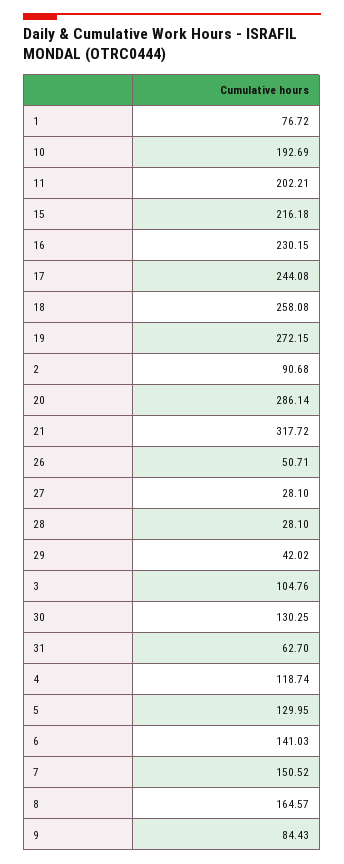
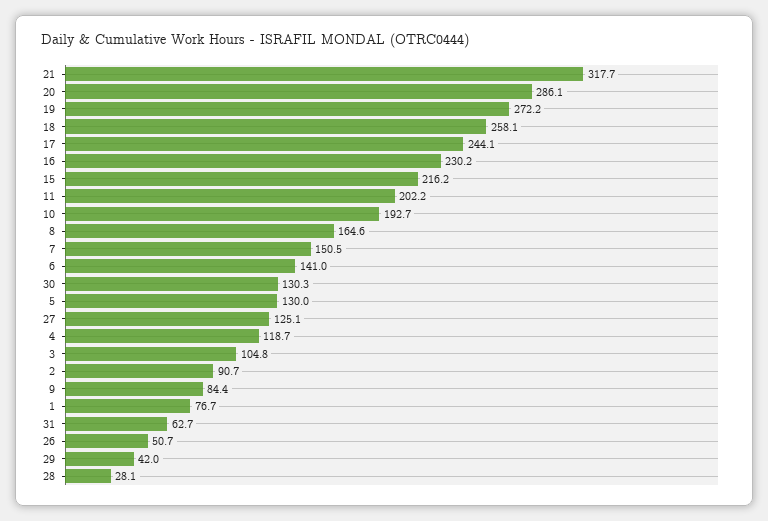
27: 28.1 -> 125.1

